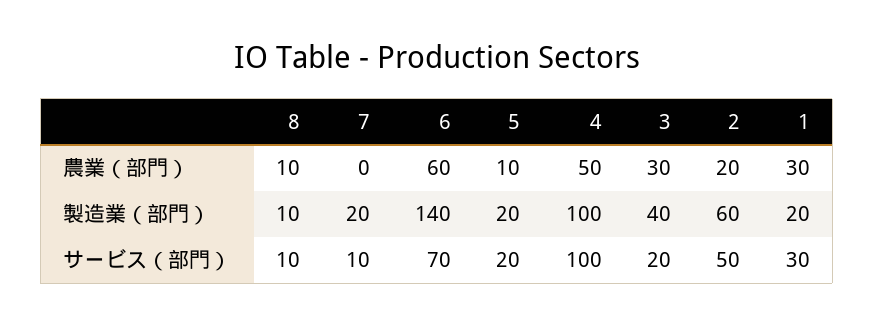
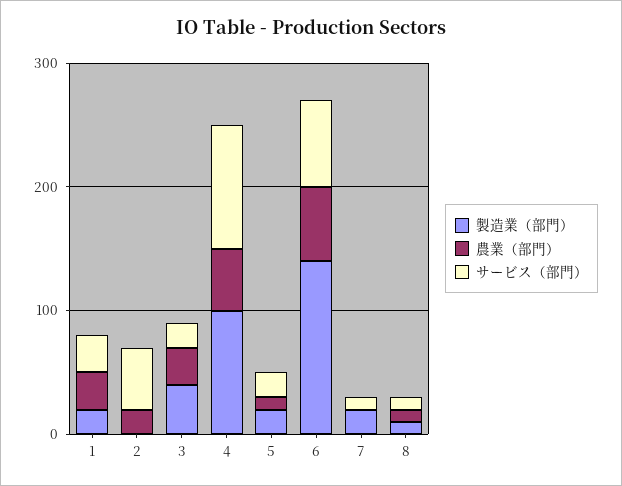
製造業（部門）, 2: 60 -> 0

